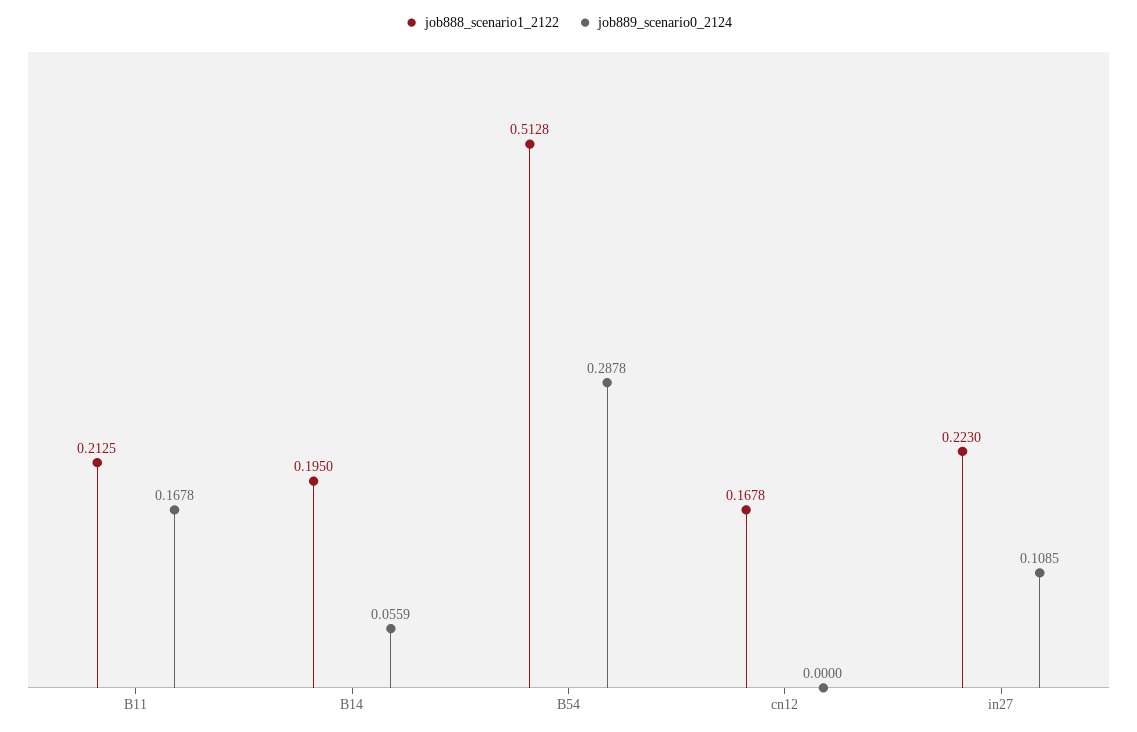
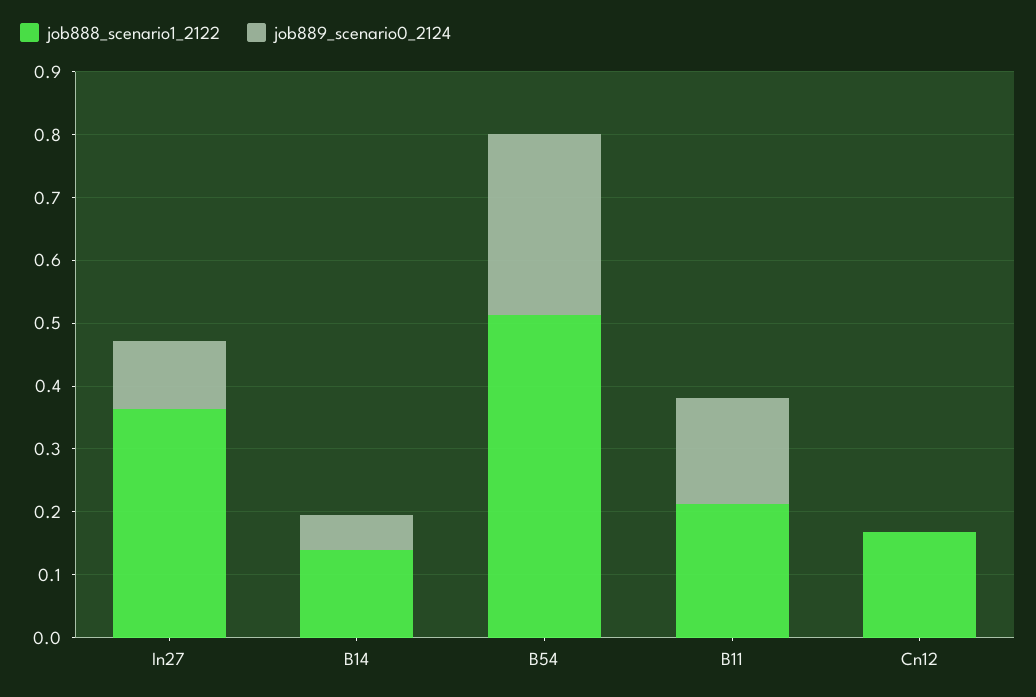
job888_scenario1_2122, B14: 0.195 -> 0.14
job888_scenario1_2122, in27: 0.223 -> 0.36

